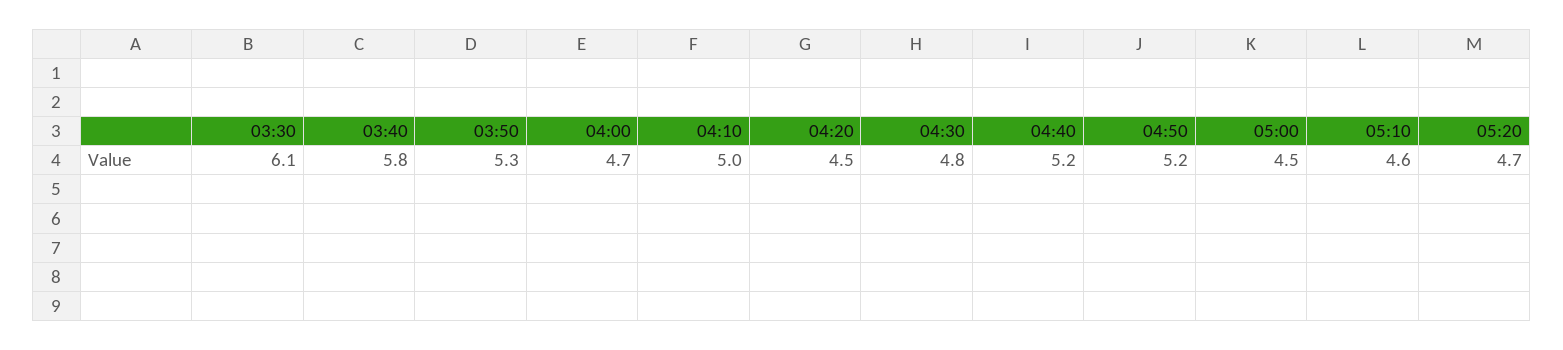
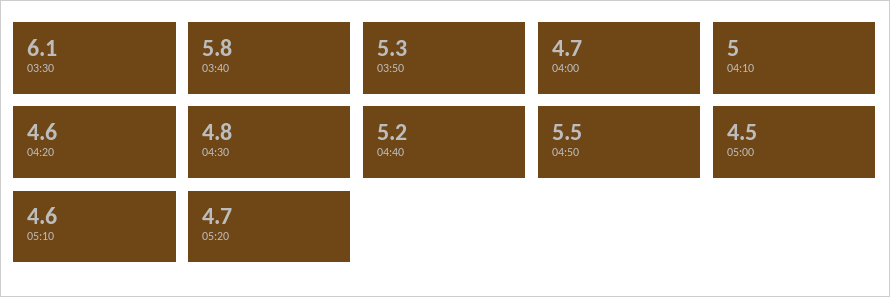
04:20: 4.5 -> 4.6
04:50: 5.2 -> 5.5

